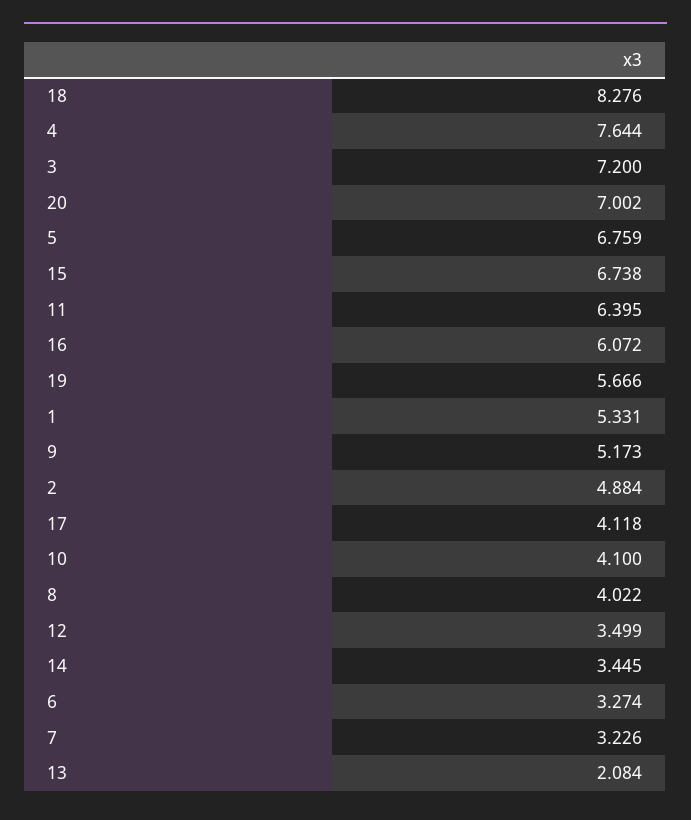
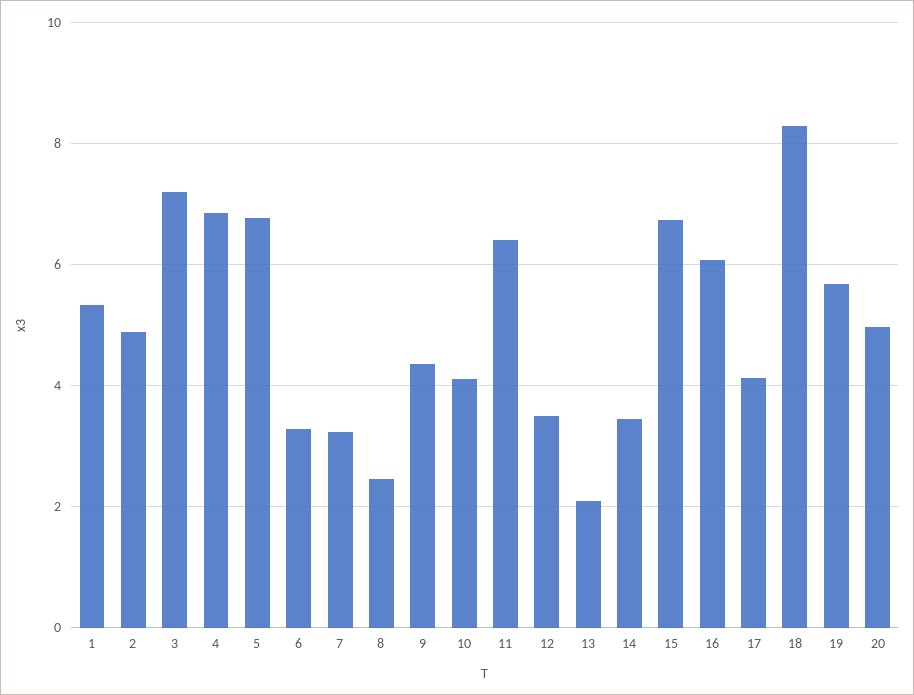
4: 7.644 -> 6.8
20: 7.002 -> 5
9: 5.173 -> 4.4
8: 4.022 -> 2.4

